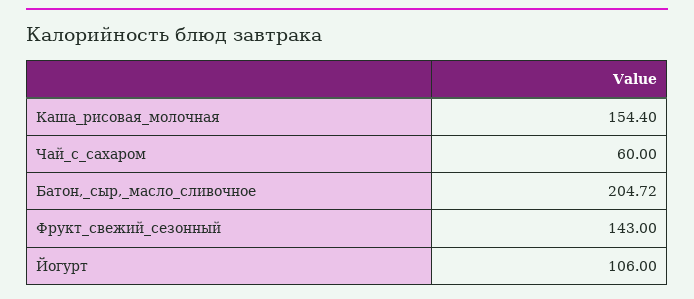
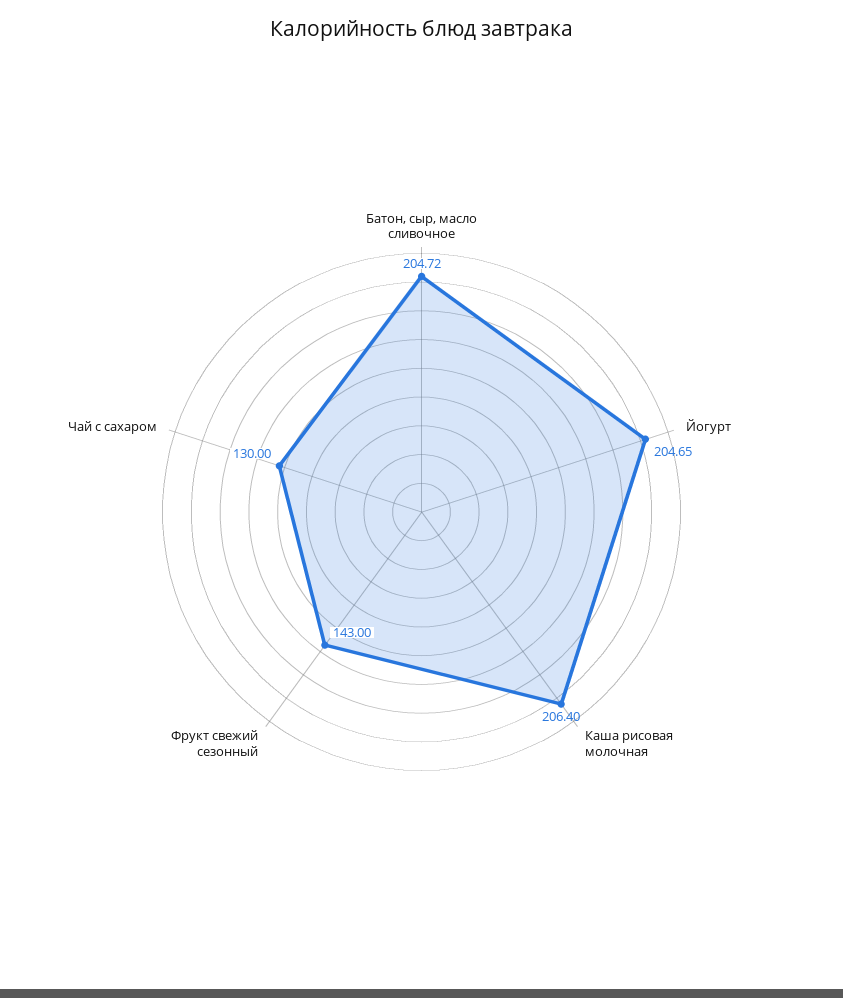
Каша_рисовая_молочная: 154.4 -> 206.4
Чай_с_сахаром: 60 -> 130
Йогурт: 106 -> 204.65

